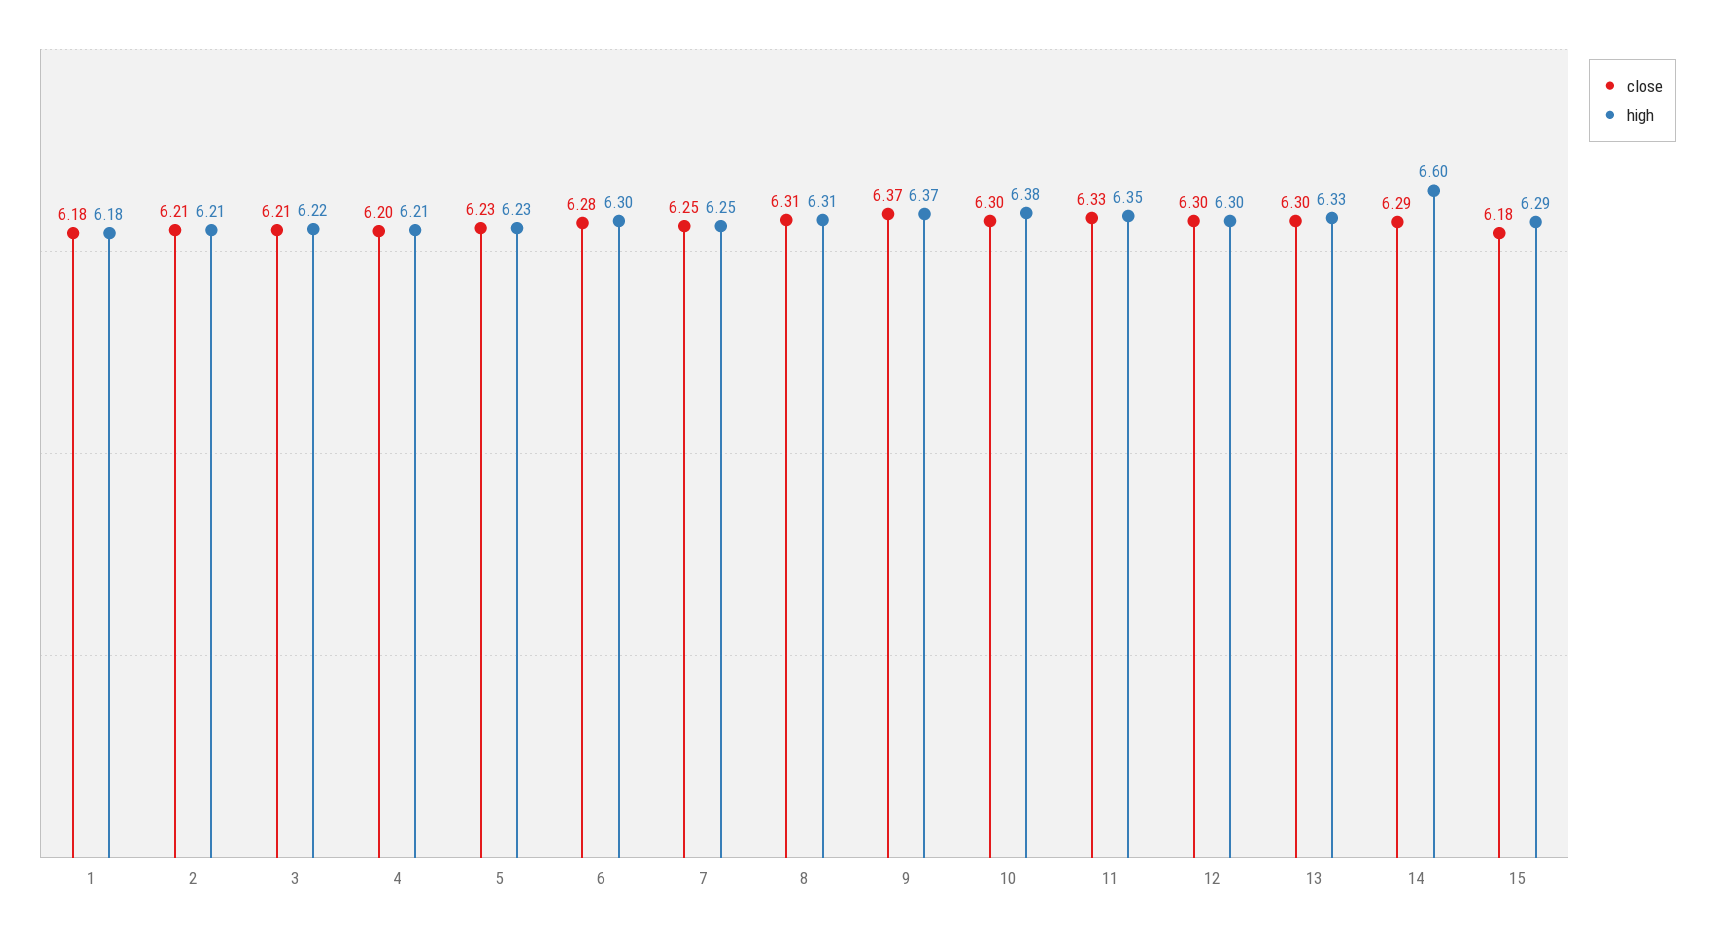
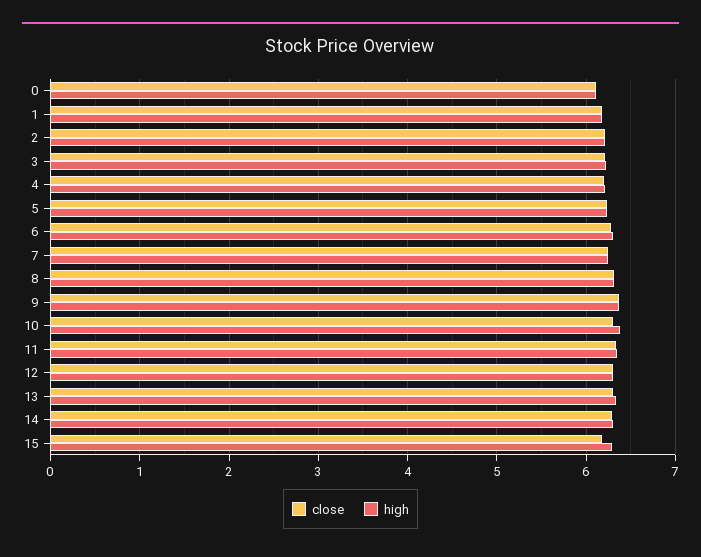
high, 14: 6.6 -> 6.3
close, 0: none -> 6.1
high, 0: none -> 6.1

